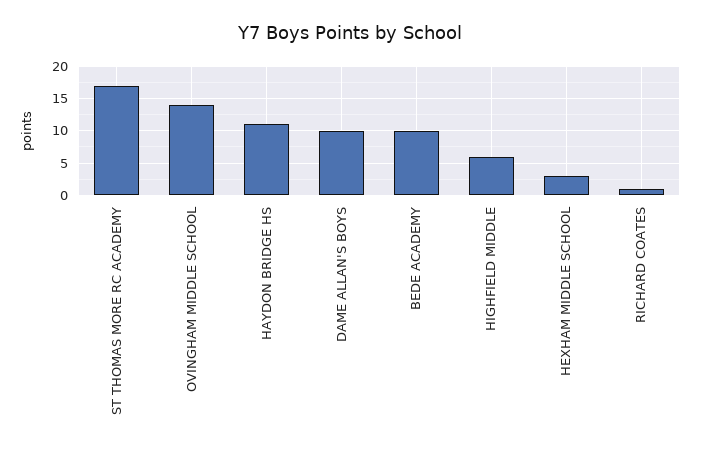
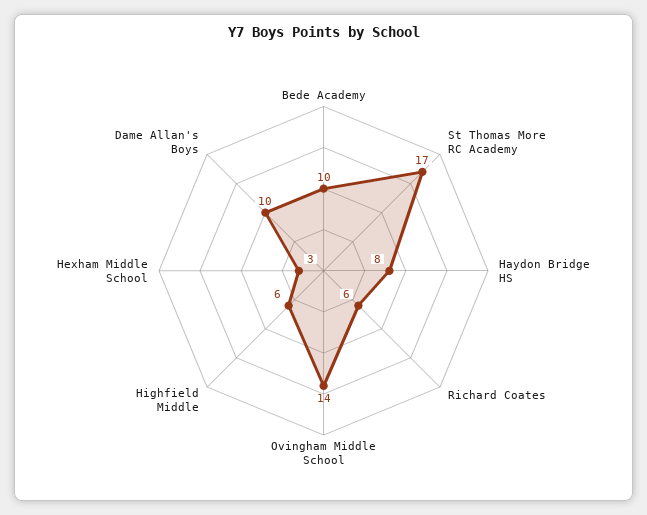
HAYDON BRIDGE HS: 11 -> 8
RICHARD COATES: 1 -> 6

